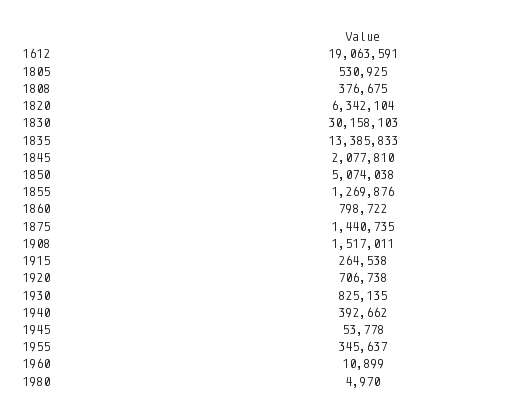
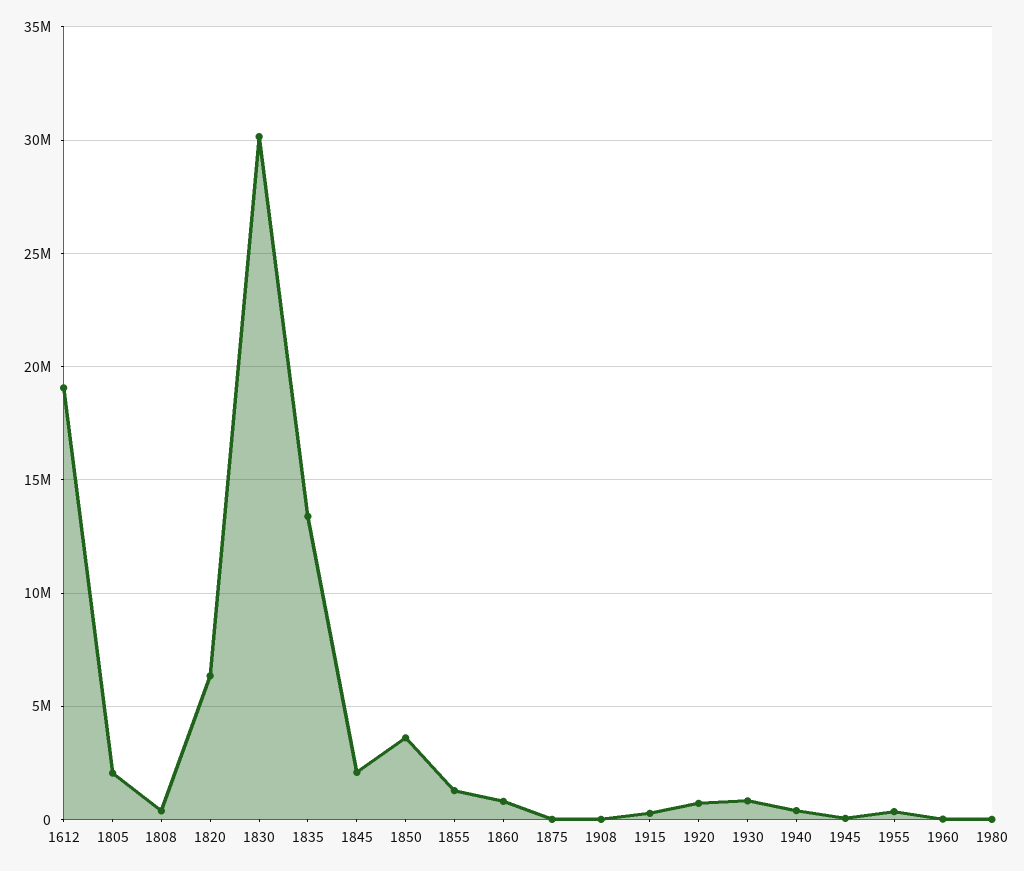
1805: 530925 -> 2000000
1850: 5074038 -> 3500000
1875: 1440735 -> 0
1908: 1517011 -> 0

